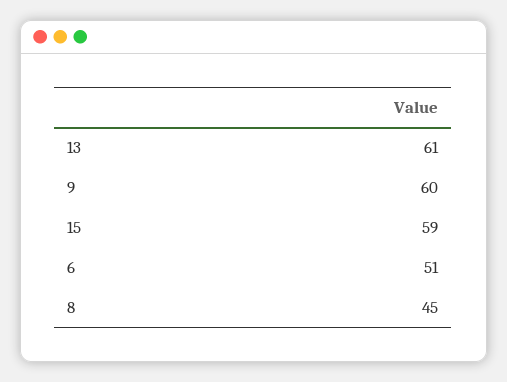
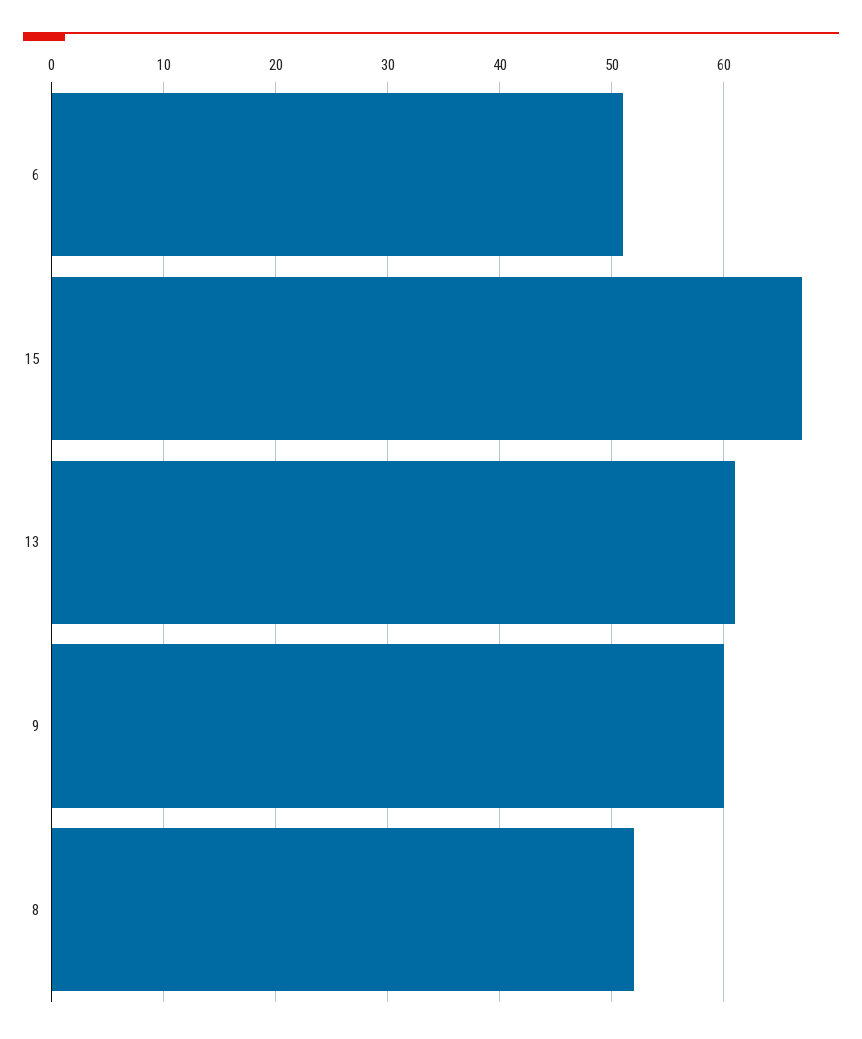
15: 59 -> 67
8: 45 -> 52

